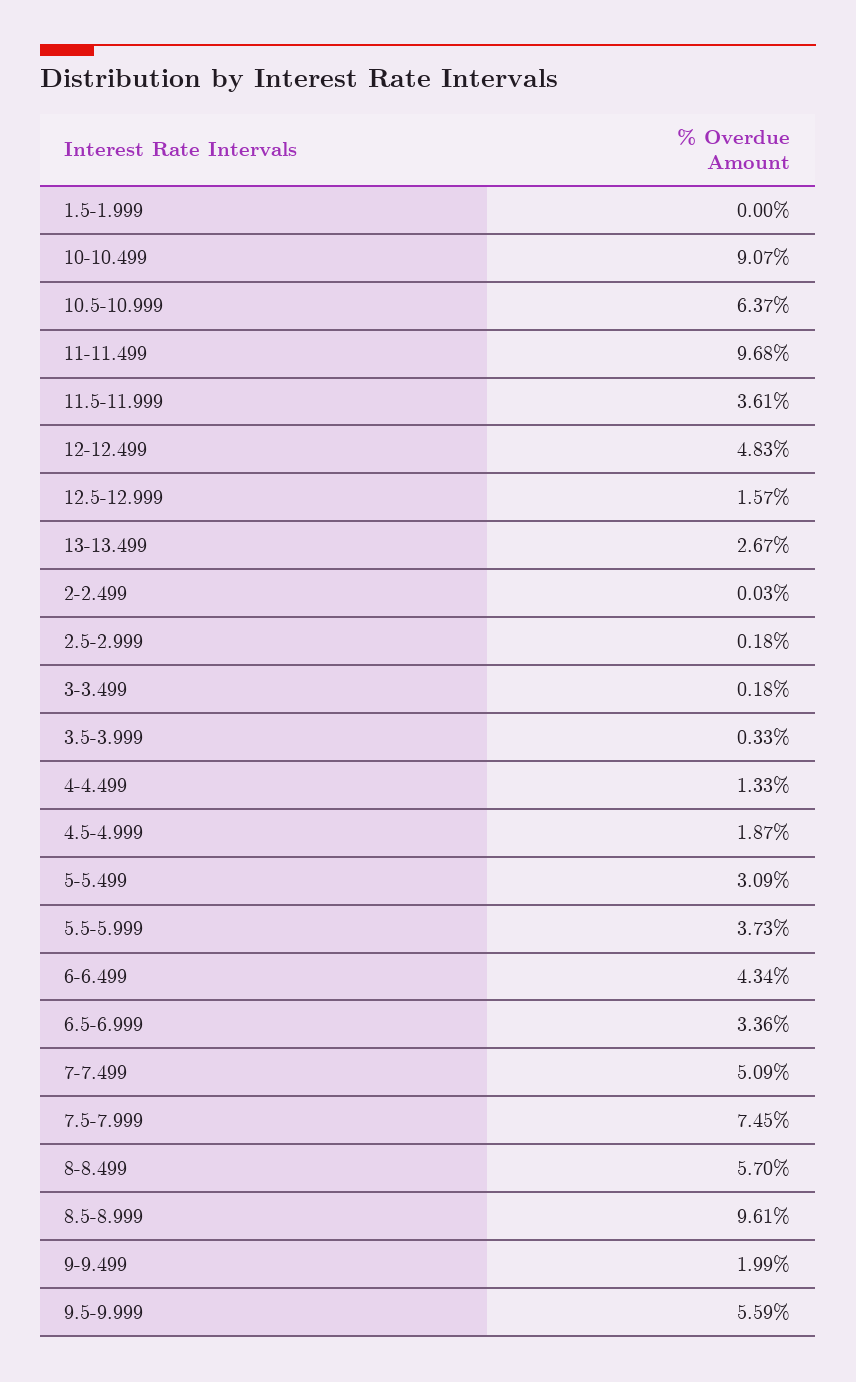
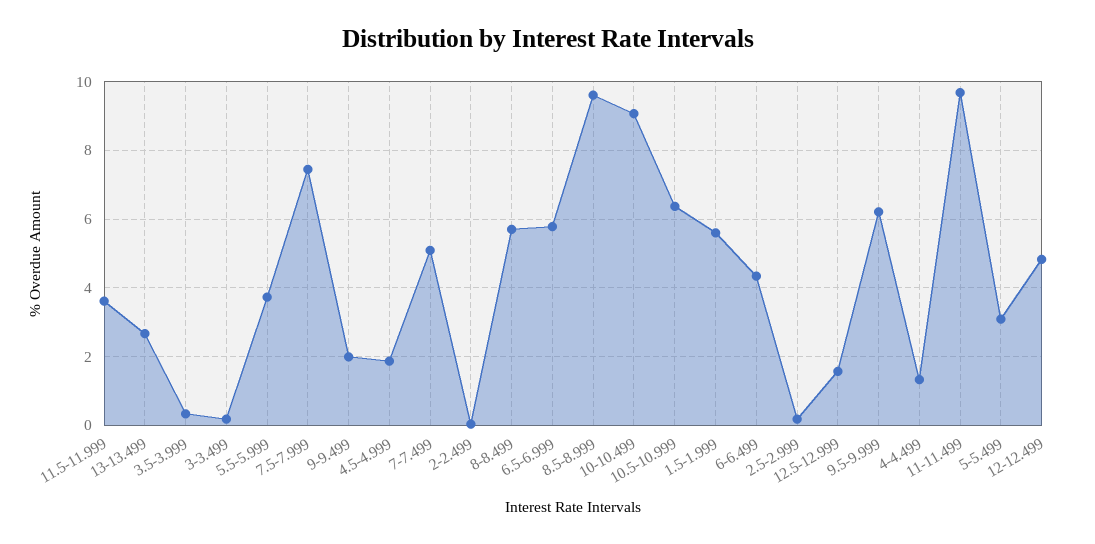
1.5-1.999: 0 -> 5.6
6.5-6.999: 3.36 -> 5.8
9.5-9.999: 5.59 -> 6.2

